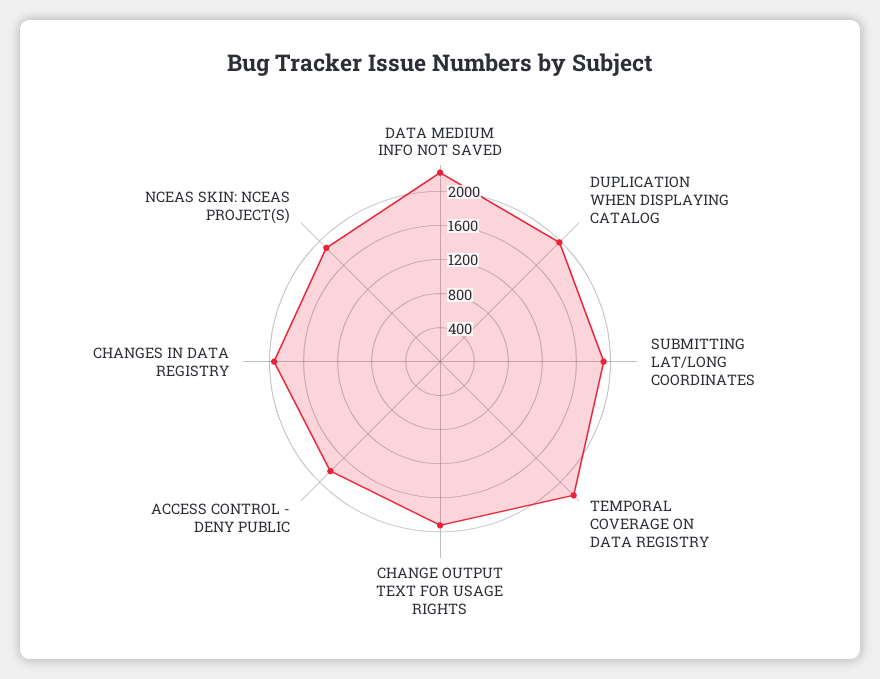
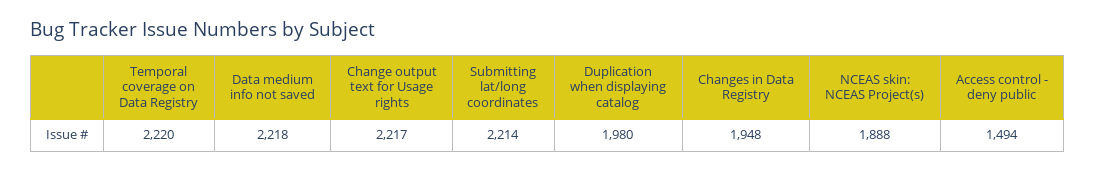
SUBMITTING LAT/LONG COORDINATES: 1900 -> 2214
CHANGE OUTPUT TEXT FOR USAGE RIGHTS: 1900 -> 2217
ACCESS CONTROL - DENY PUBLIC: 1800 -> 1494

